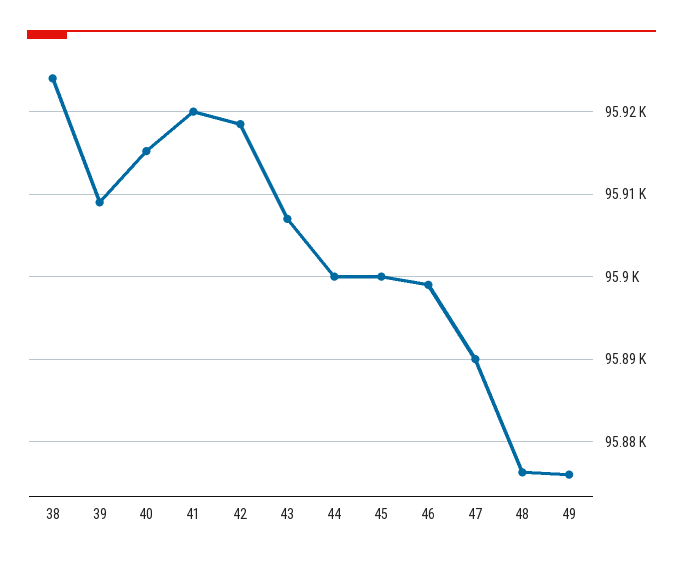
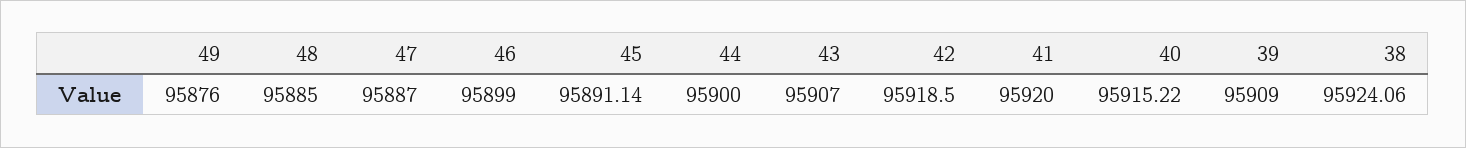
45: 95900 -> 95891.14
47: 95890 -> 95887
48: 95876 -> 95885

